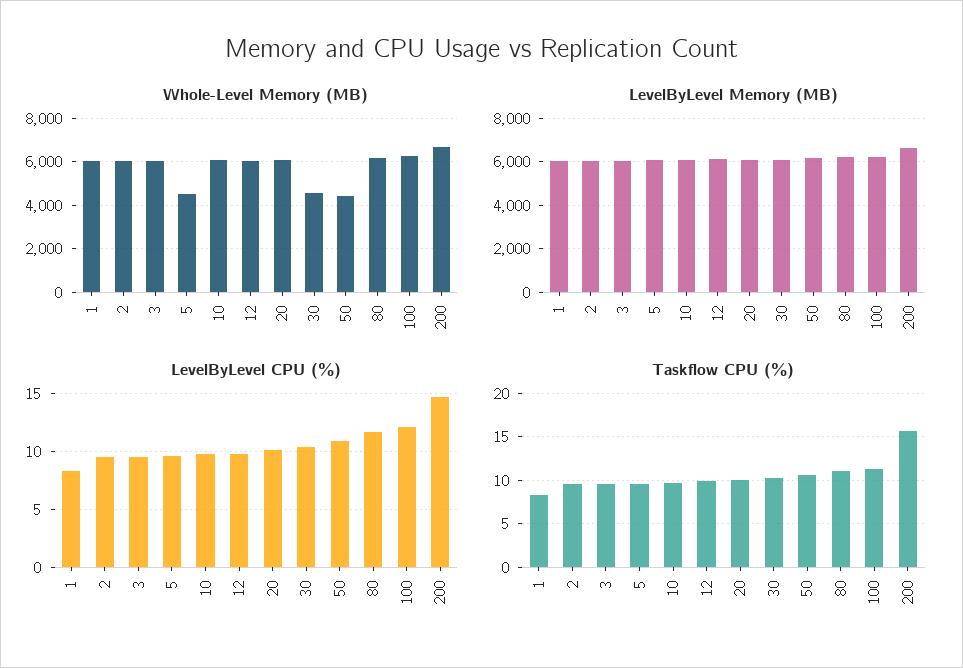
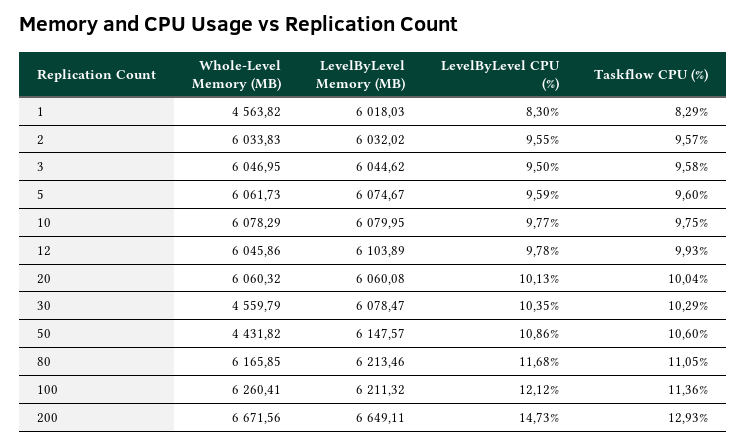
Whole-Level Memory (MB), 1: 6000 -> 4563.82
Whole-Level Memory (MB), 5: 4500 -> 6061.73
Taskflow CPU (%), 200: 16 -> 12.93

